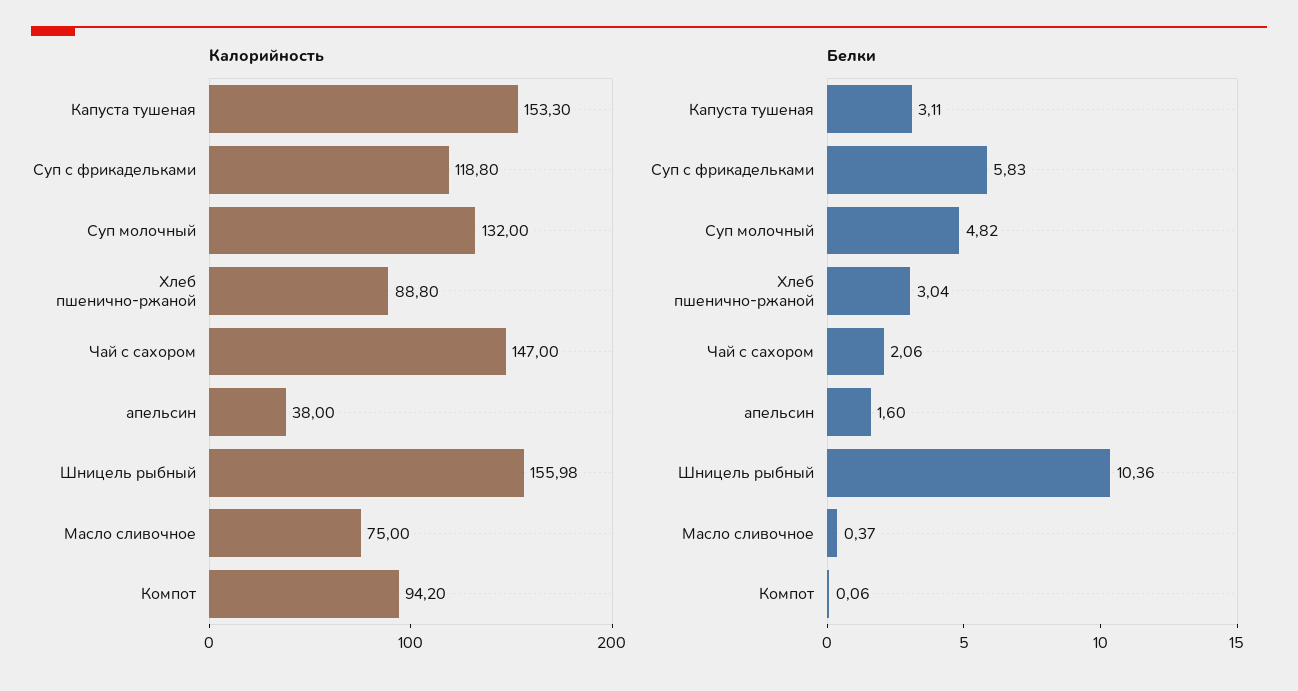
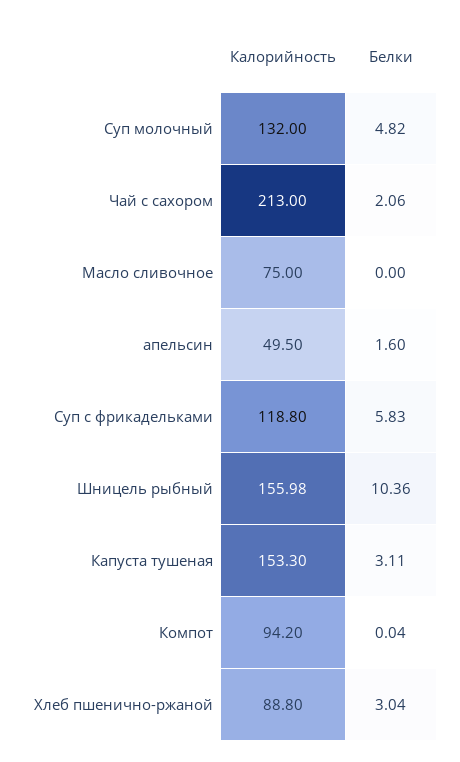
Калорийность, Чай с сахором: 147 -> 213
Калорийность, апельсин: 38 -> 49.5
Белки, Масло сливочное: 0.37 -> 0
Белки, Компот: 0.06 -> 0.04

